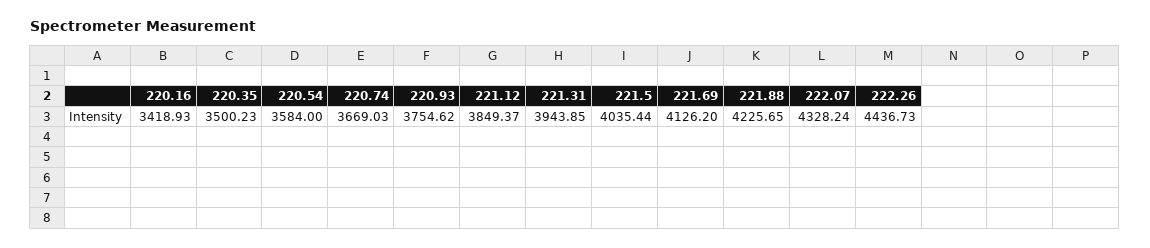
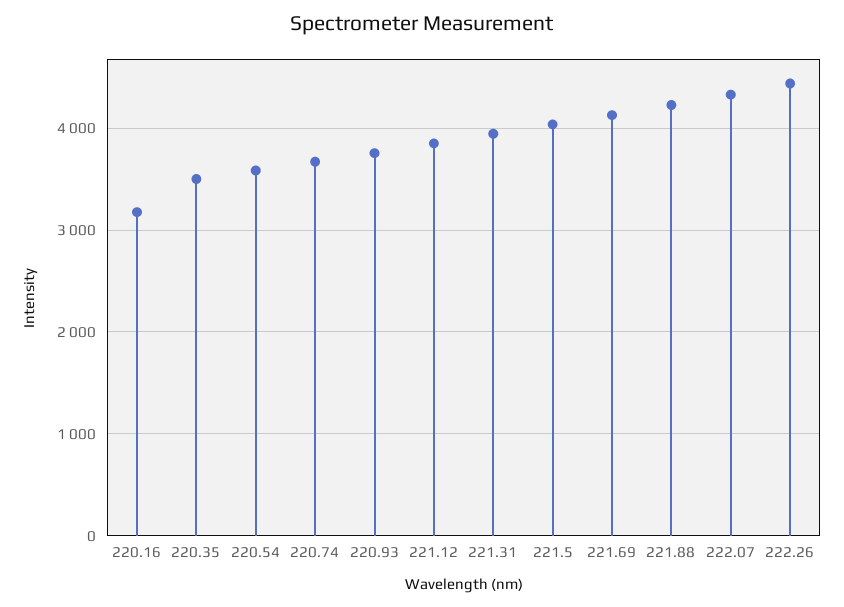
220.16: 3418.93 -> 3200

